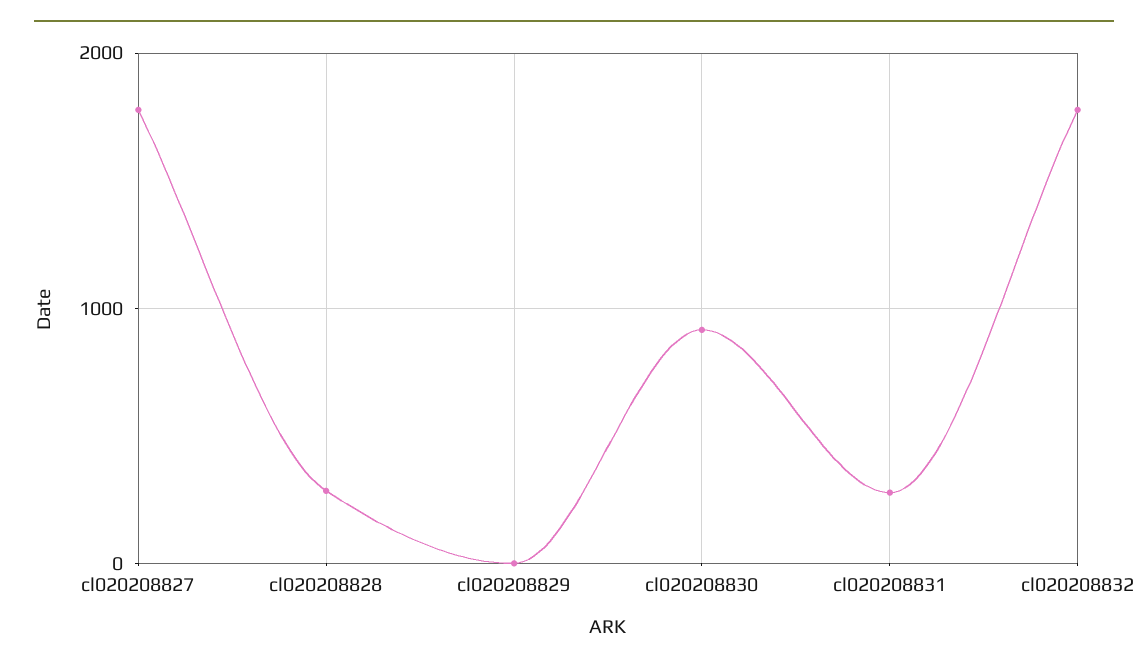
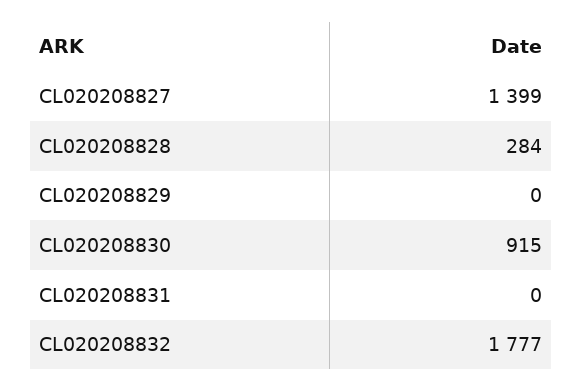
cl020208827: 1800 -> 1399
cl020208831: 300 -> 0

